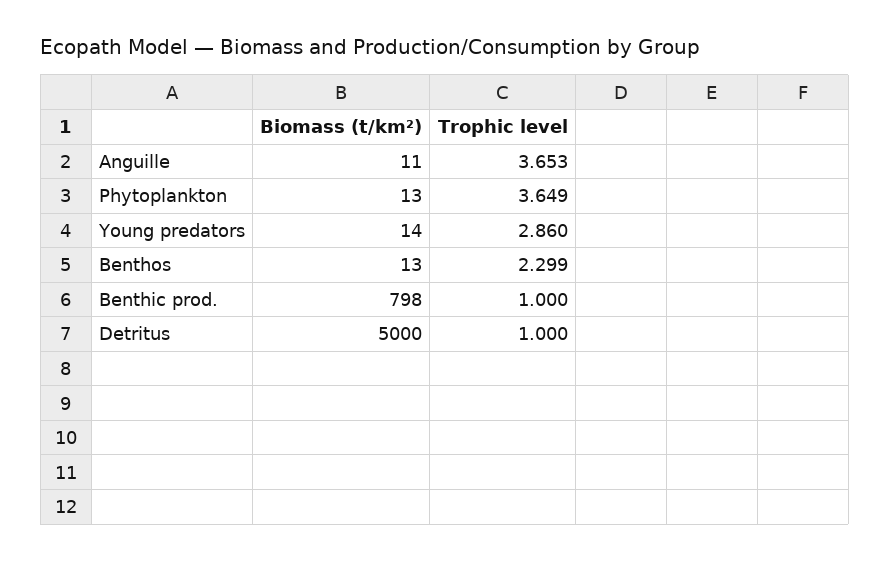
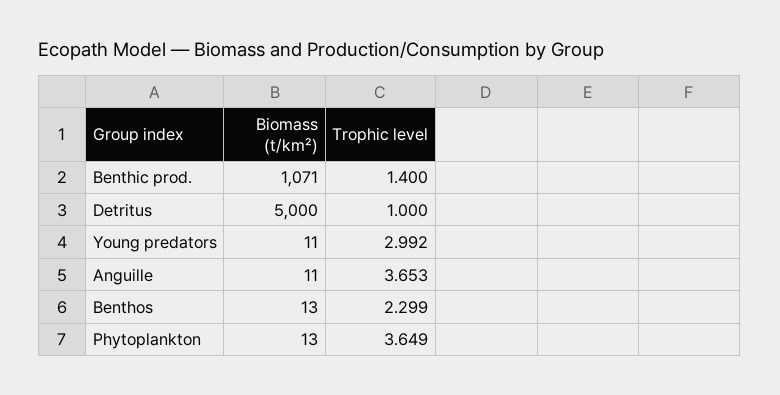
Biomass (t/km²), Young predators: 14 -> 11
Trophic level, Young predators: 2.86 -> 2.992
Biomass (t/km²), Benthic prod.: 798 -> 1071
Trophic level, Benthic prod.: 1 -> 1.4

